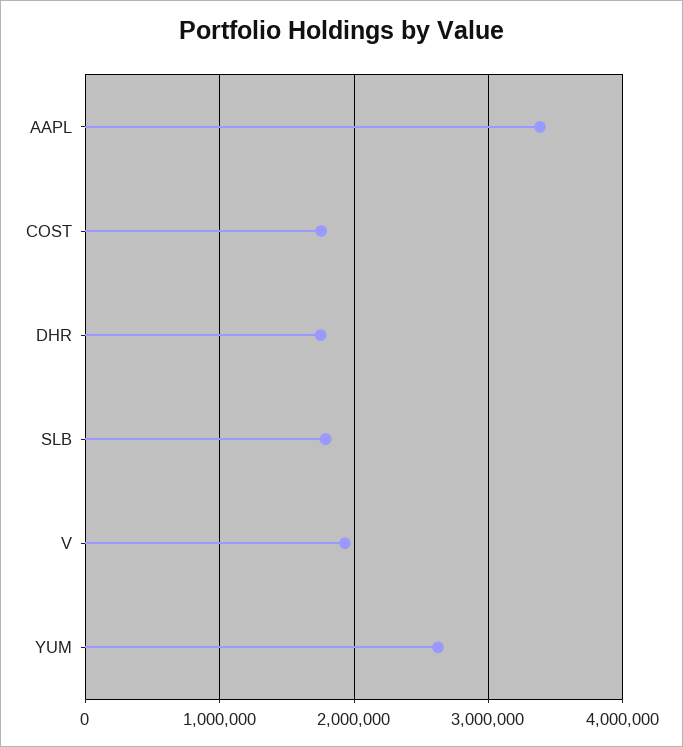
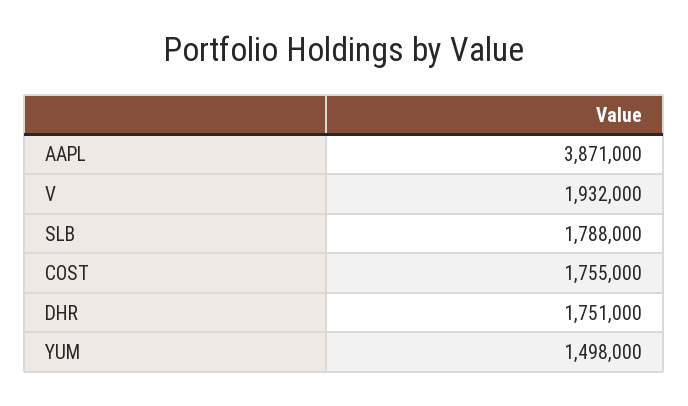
AAPL: 3400000 -> 3871000
YUM: 2600000 -> 1498000

